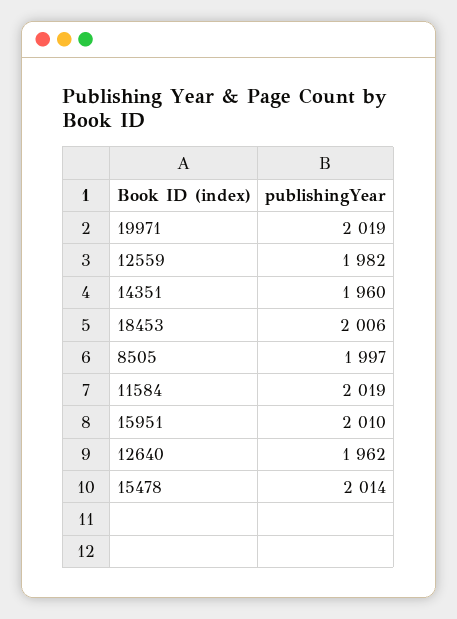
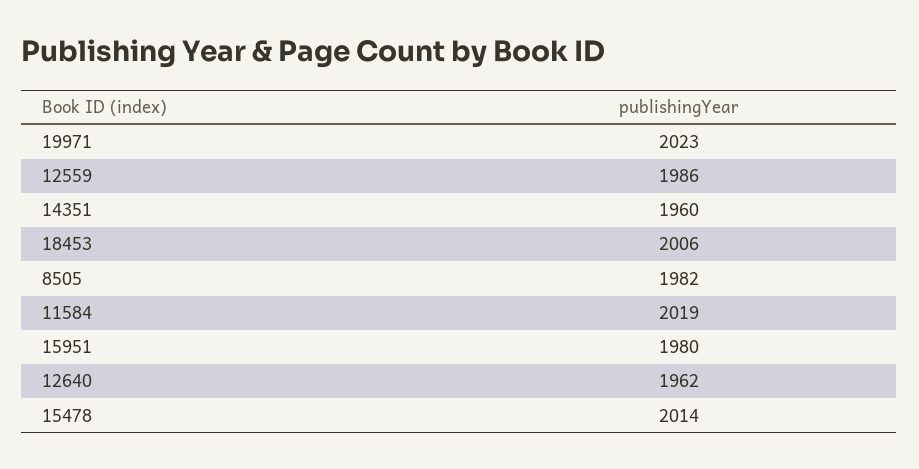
19971: 2019 -> 2023
12559: 1982 -> 1986
8505: 1997 -> 1982
15951: 2010 -> 1980

